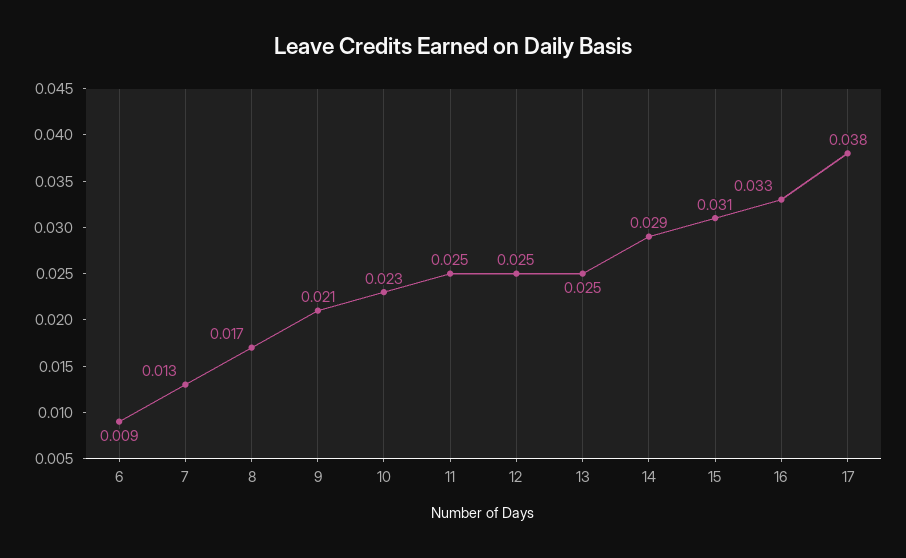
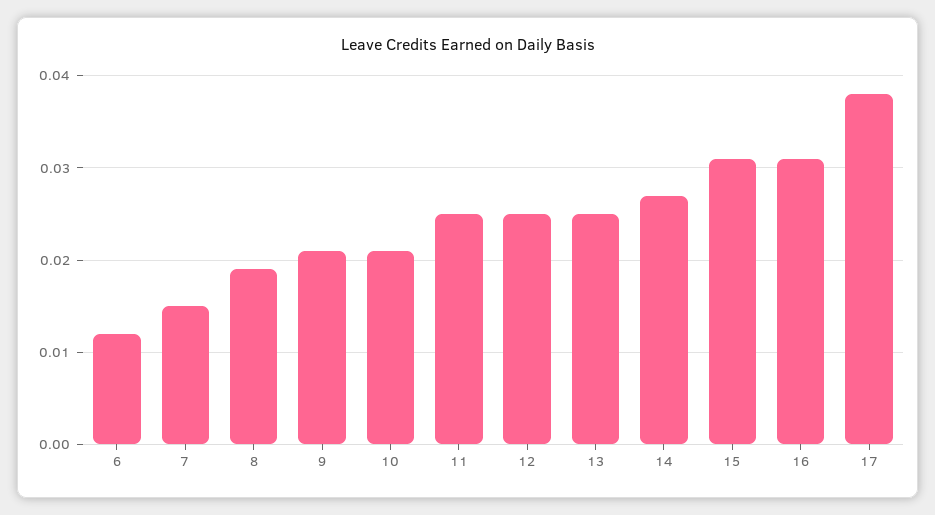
6: 0.009 -> 0.012
7: 0.013 -> 0.015
8: 0.017 -> 0.019
10: 0.023 -> 0.021
14: 0.029 -> 0.027
16: 0.033 -> 0.031

